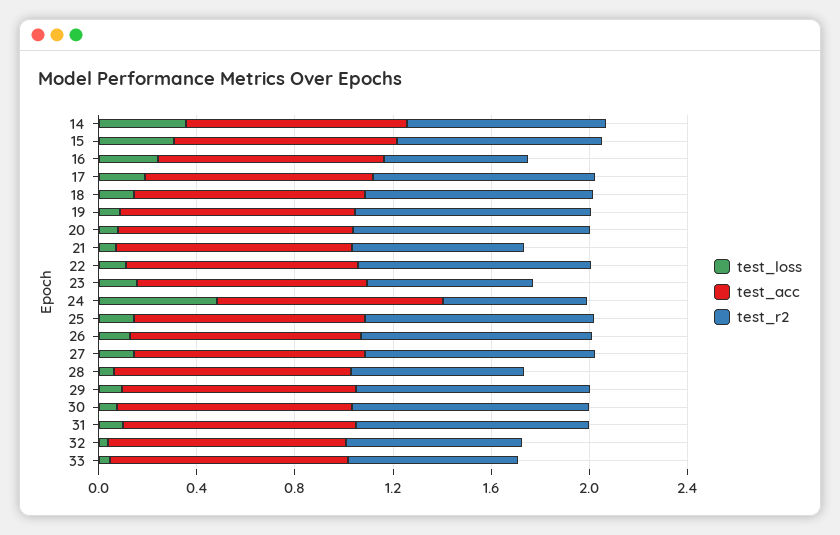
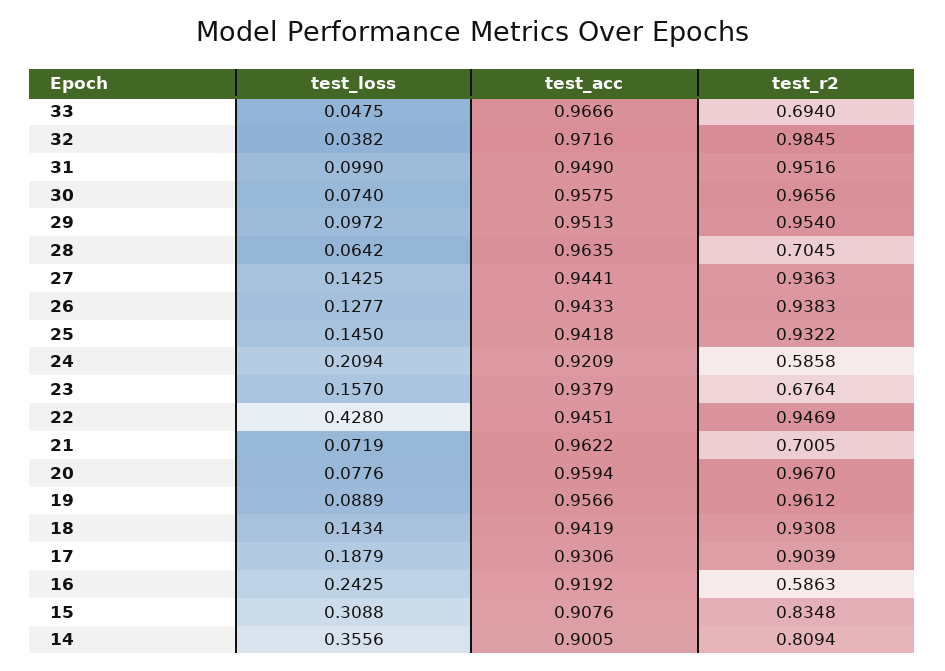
test_loss, 22: 0.1 -> 0.428
test_loss, 24: 0.5 -> 0.2094
test_r2, 32: 0.7 -> 0.9845

